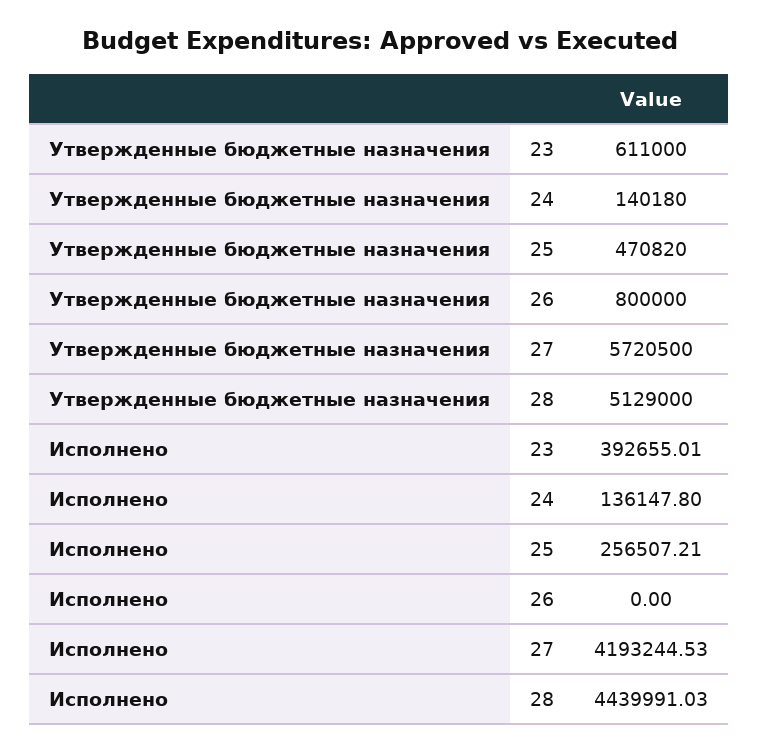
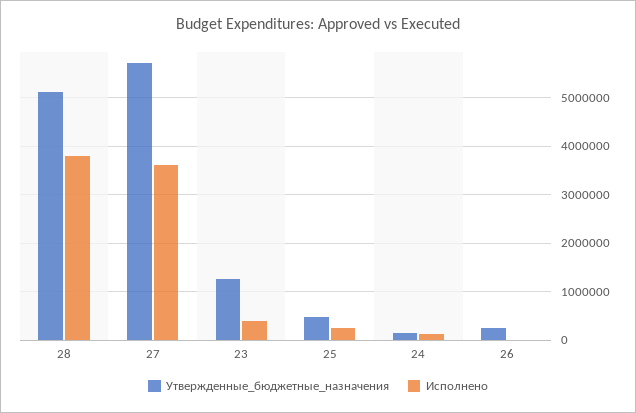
Утвержденные бюджетные назначения, 23: 611000 -> 1200000
Утвержденные бюджетные назначения, 26: 800000 -> 200000
Исполнено, 27: 4193244.53 -> 3600000
Исполнено, 28: 4439991.03 -> 3800000

